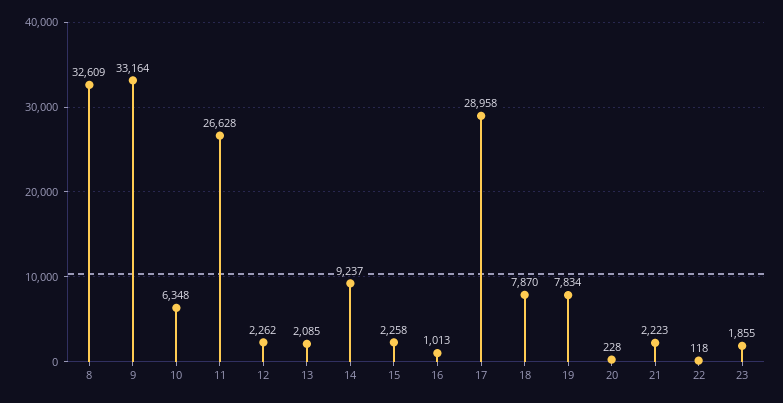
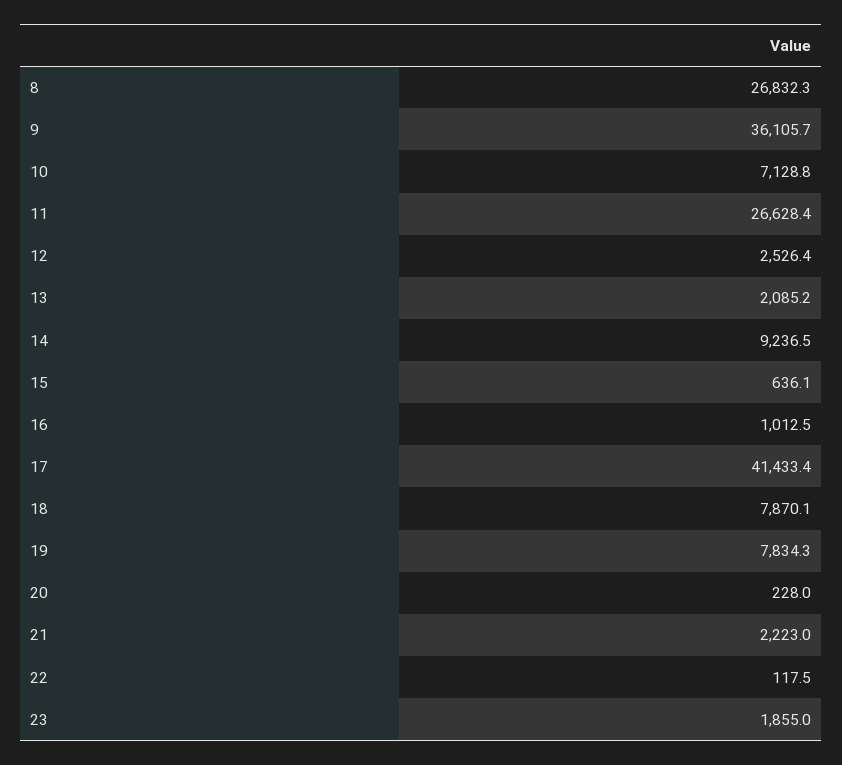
8: 32609 -> 26832.3
9: 33164 -> 36105.7
10: 6348 -> 7128.8
12: 2262 -> 2526.4
15: 2258 -> 636.1
17: 28958 -> 41433.4

